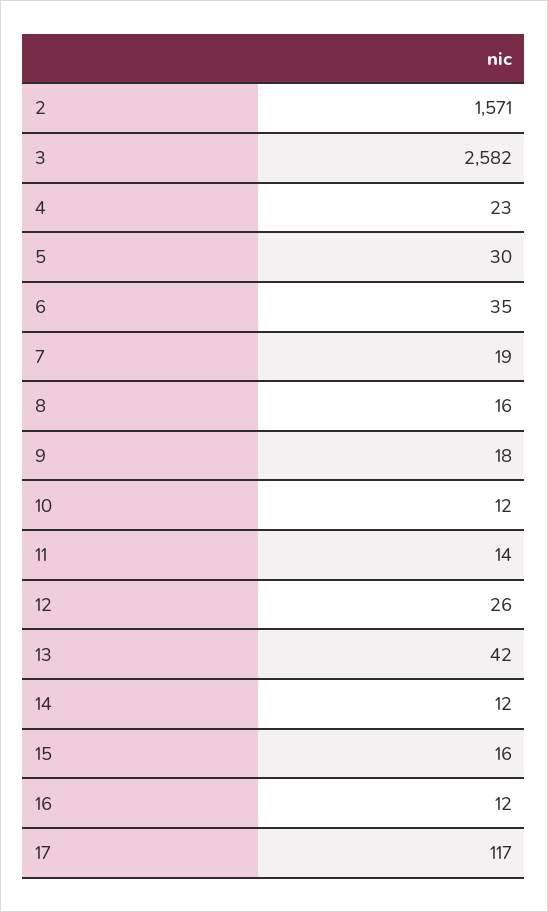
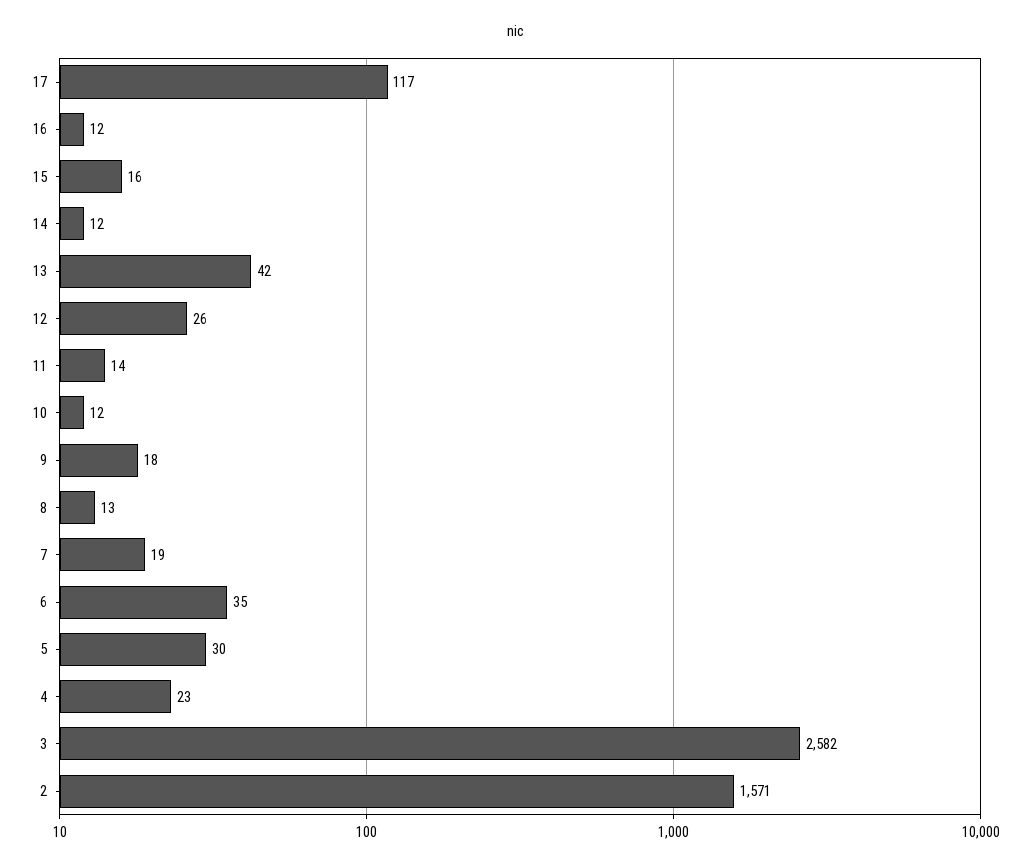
8: 16 -> 13

